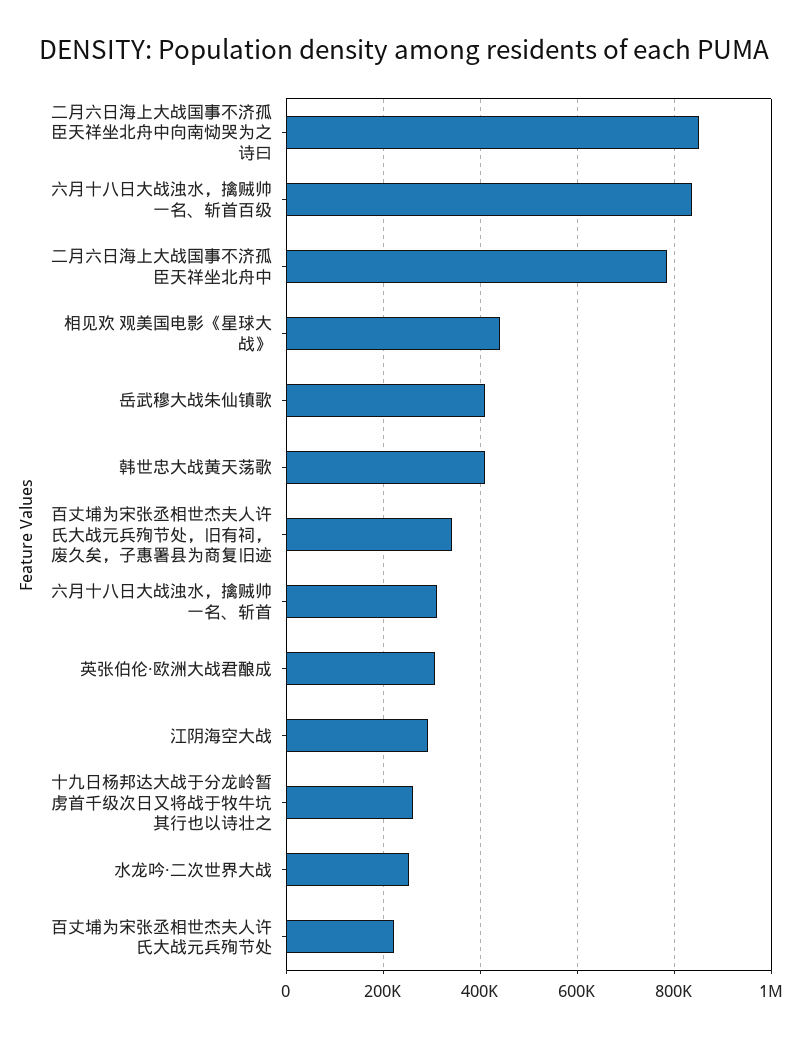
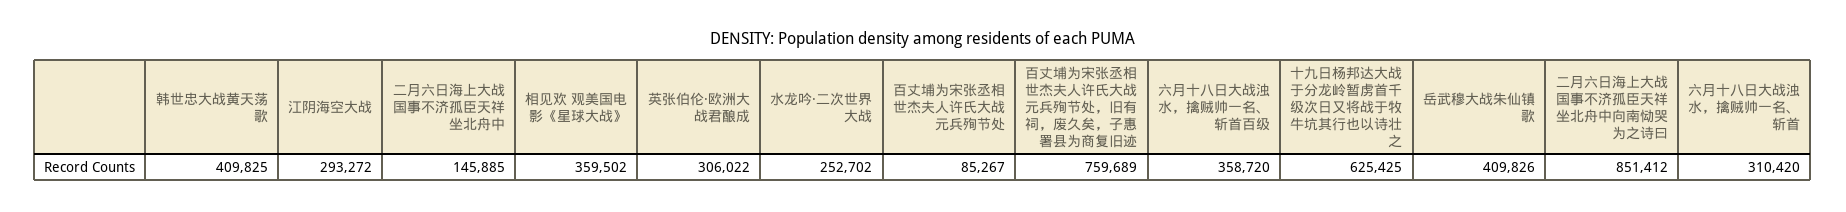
六月十八日大战浊水，擒贼帅一名、斩首百级: 840000 -> 358720
二月六日海上大战国事不济孤臣天祥坐北舟中: 780000 -> 145885
相见欢 观美国电影《星球大战》: 440000 -> 359502
百丈埔为宋张丞相世杰夫人许氏大战元兵殉节处，旧有祠，废久矣，子惠署县为商复旧迹: 340000 -> 759689
十九日杨邦达大战于分龙岭暂虏首千级次日又将战于牧牛坑其行也以诗壮之: 260000 -> 625425
百丈埔为宋张丞相世杰夫人许氏大战元兵殉节处: 220000 -> 85267

